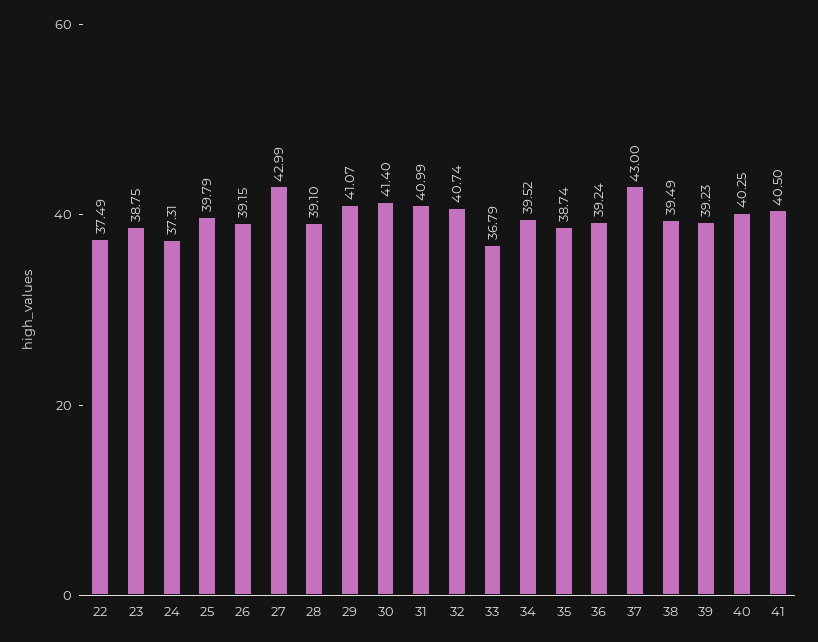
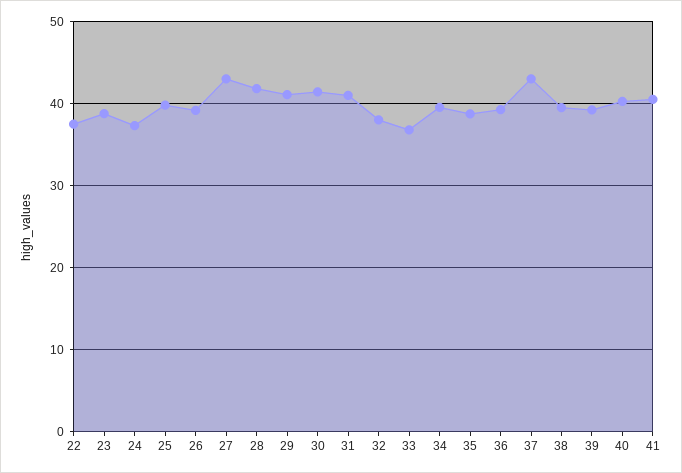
28: 39.1 -> 42
32: 40.74 -> 38

